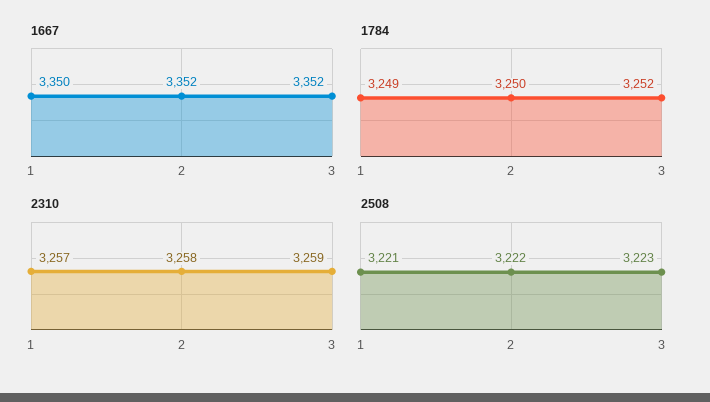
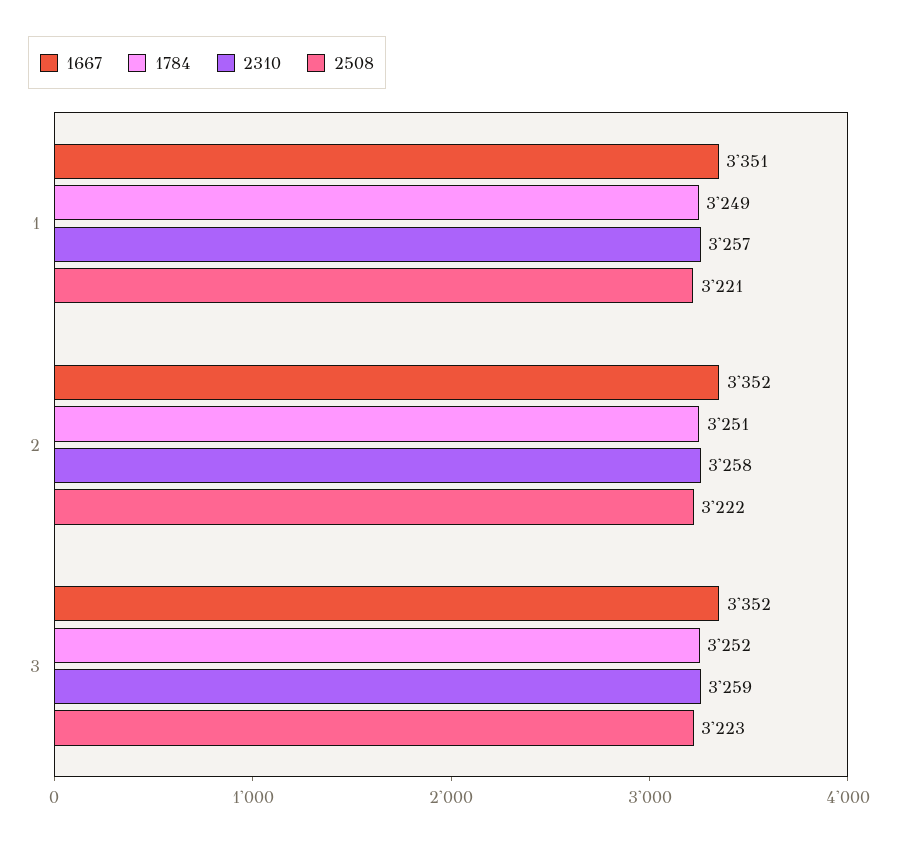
1667, 1: 3350 -> 3351
1784, 2: 3250 -> 3251

